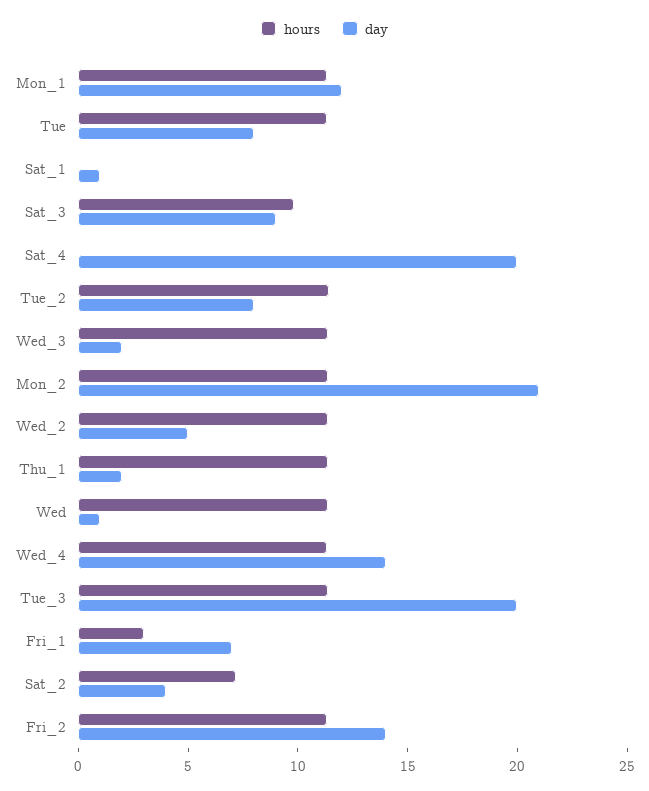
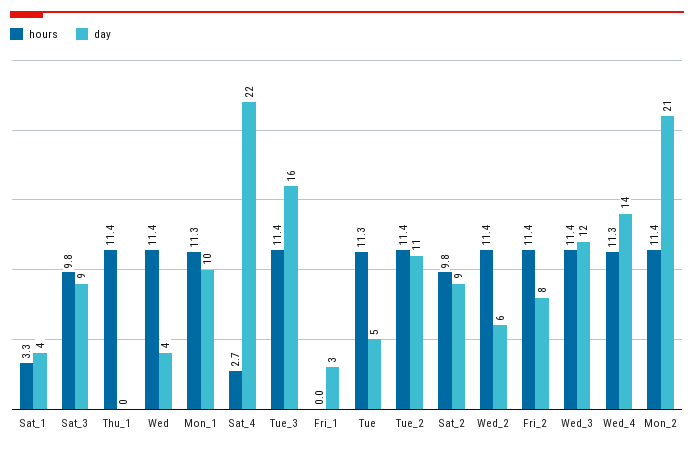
day, Mon_1: 12 -> 10
day, Tue: 8 -> 5
hours, Sat_1: 0 -> 3.3
day, Sat_1: 1 -> 4
hours, Sat_4: 0 -> 2.7
day, Sat_4: 20 -> 22
day, Tue_2: 8 -> 11
day, Wed_3: 2 -> 12
day, Wed_2: 5 -> 6
day, Thu_1: 2 -> 0
day, Wed: 1 -> 4
day, Tue_3: 20 -> 16
hours, Fri_1: 3 -> 0
day, Fri_1: 7 -> 3
hours, Sat_2: 7 -> 9.8
day, Sat_2: 4 -> 9
day, Fri_2: 14 -> 8

